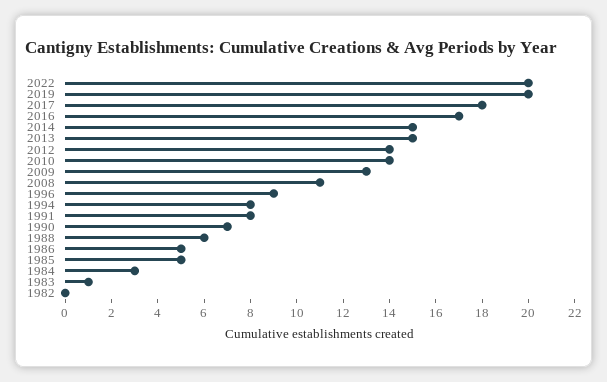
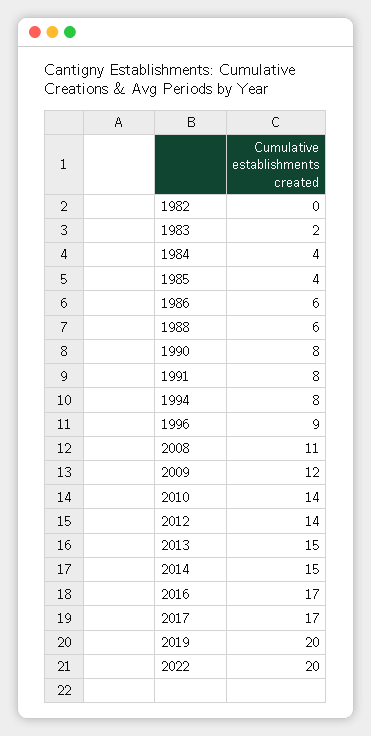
2017: 18 -> 17
2009: 13 -> 12
1990: 7 -> 8
1986: 5 -> 6
1985: 5 -> 4
1984: 3 -> 4
1983: 1 -> 2

